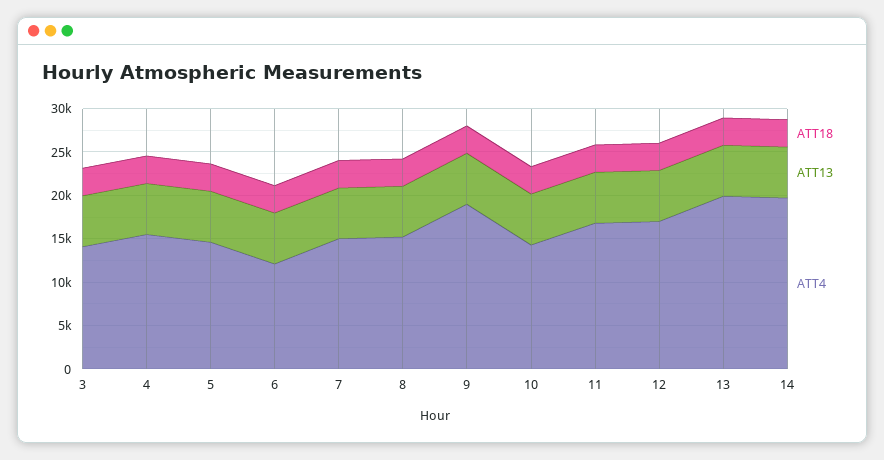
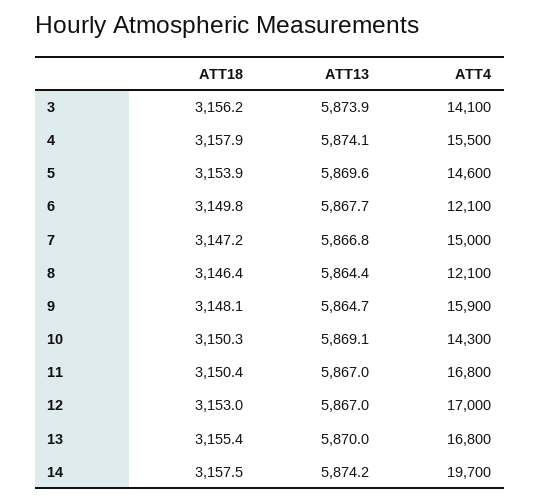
ATT4, 8: 15000 -> 12100
ATT4, 9: 19000 -> 15900
ATT4, 13: 20000 -> 16800

